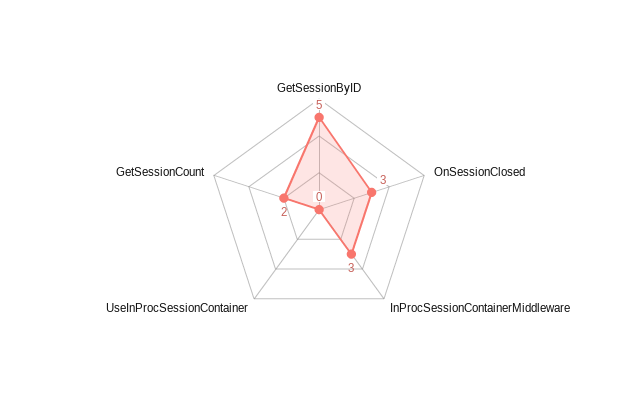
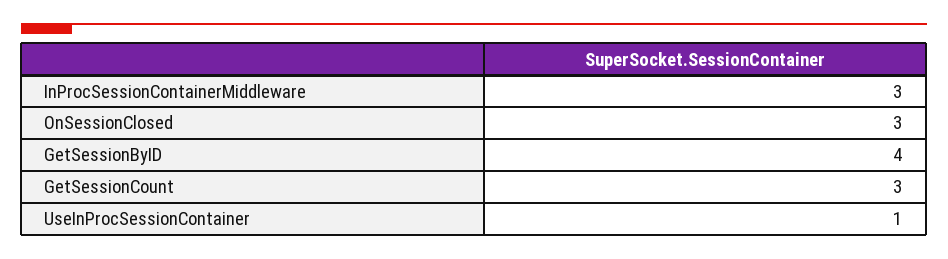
GetSessionByID: 5 -> 4
UseInProcSessionContainer: 0 -> 1
GetSessionCount: 2 -> 3

